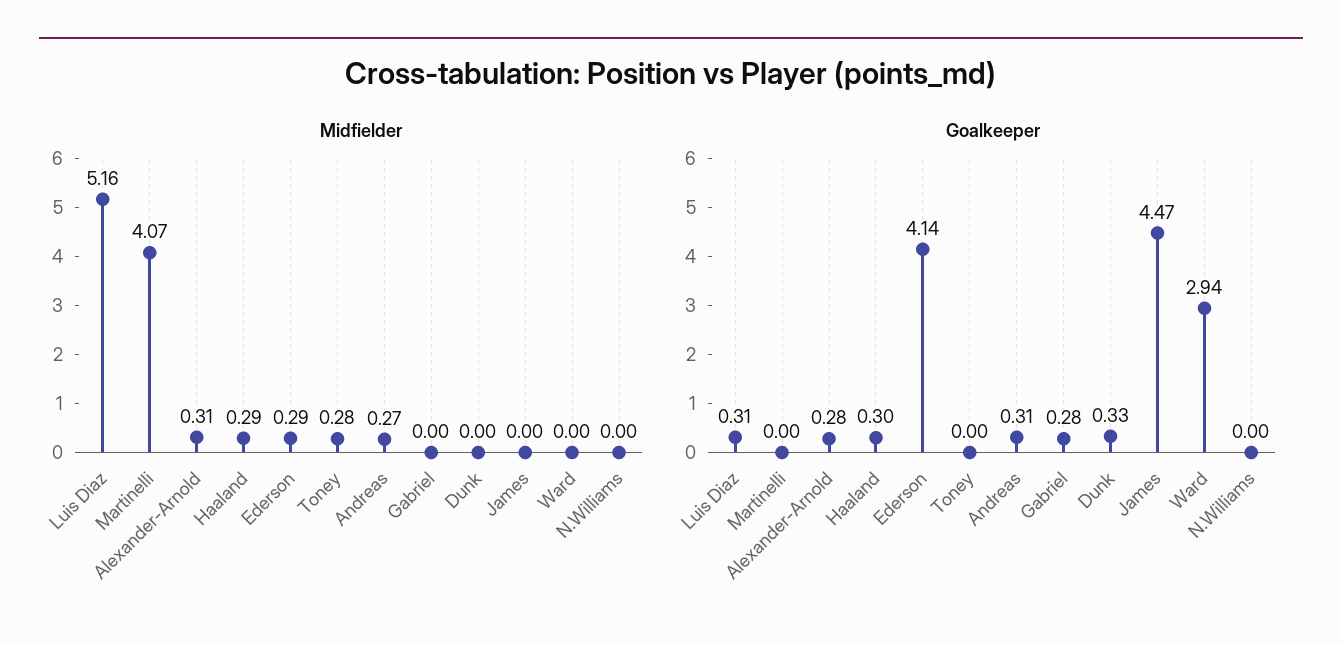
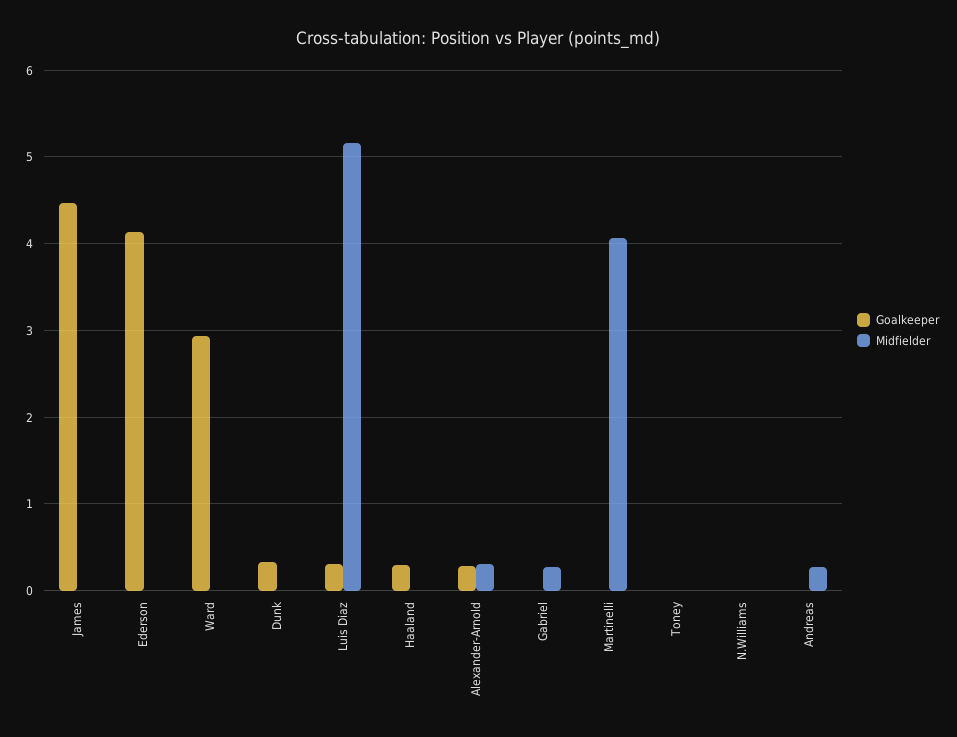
Midfielder, Haaland: 0.29 -> 0
Midfielder, Ederson: 0.29 -> 0
Midfielder, Toney: 0.28 -> 0
Midfielder, Gabriel: 0 -> 0.3
Goalkeeper, Andreas: 0.31 -> 0
Goalkeeper, Gabriel: 0.28 -> 0

